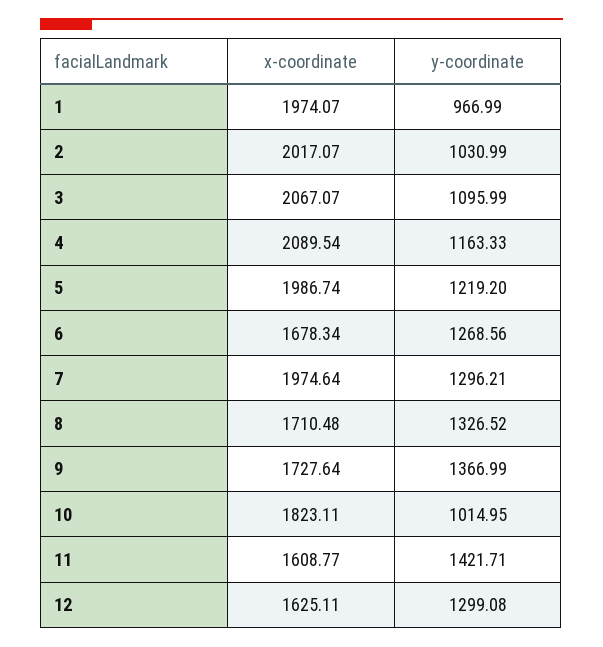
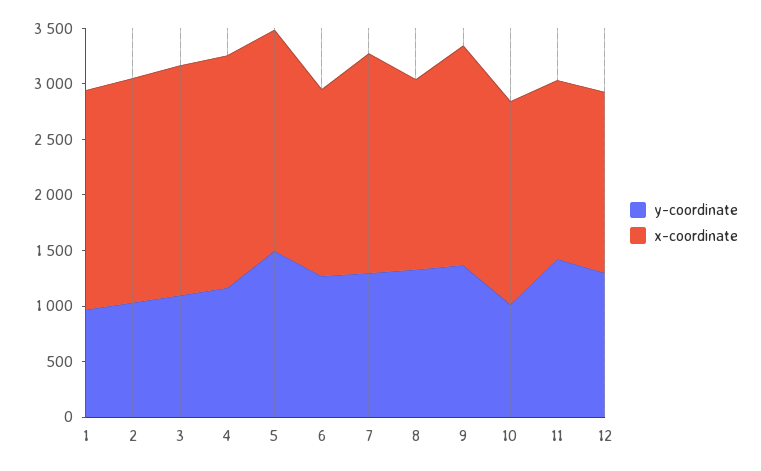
y-coordinate, 5: 1219.2 -> 1500
x-coordinate, 9: 1727.64 -> 2000

